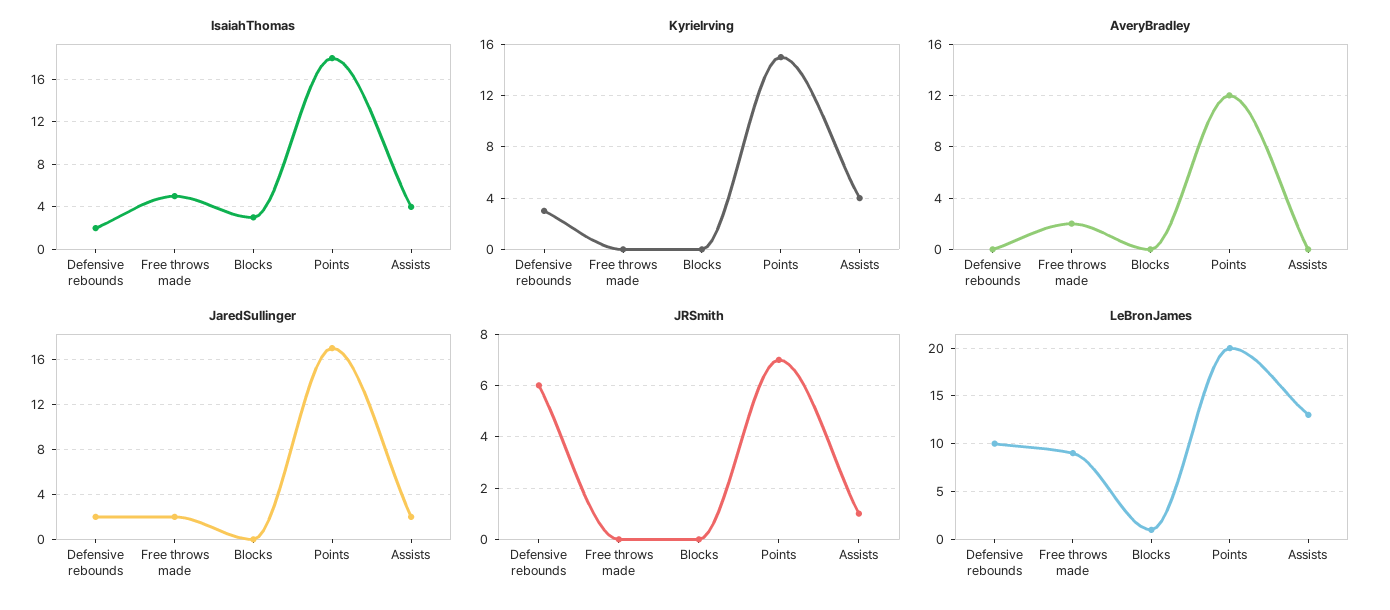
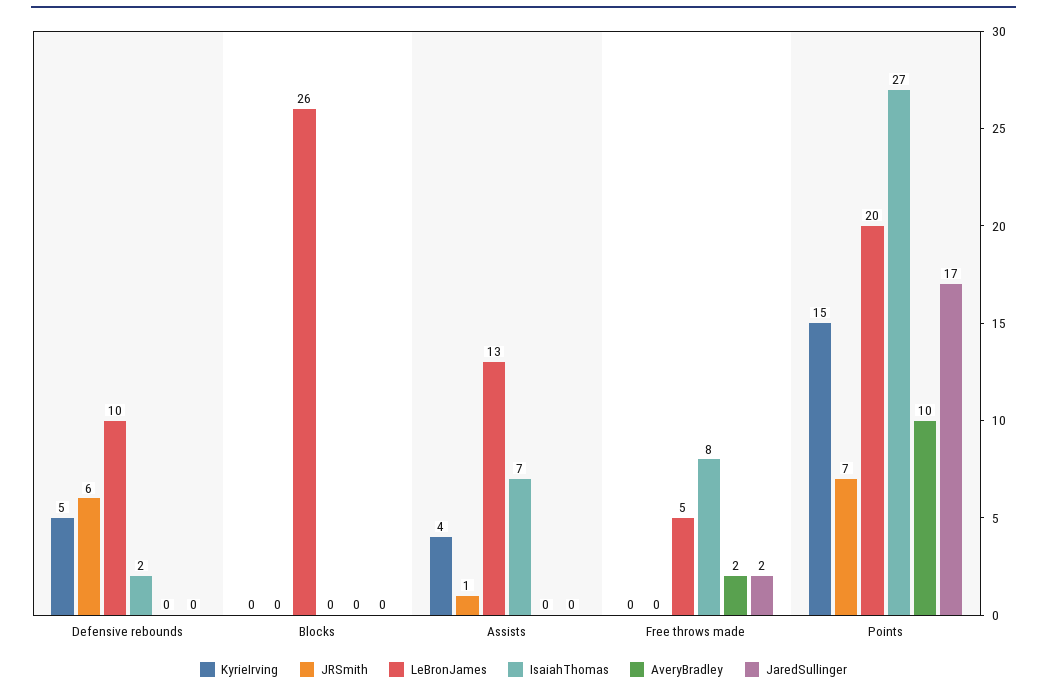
IsaiahThomas, Free throws made: 5 -> 8
IsaiahThomas, Blocks: 3 -> 0
IsaiahThomas, Points: 18 -> 27
IsaiahThomas, Assists: 4 -> 7
KyrieIrving, Defensive rebounds: 3 -> 5
AveryBradley, Points: 12 -> 10
JaredSullinger, Defensive rebounds: 2 -> 0
JaredSullinger, Assists: 2 -> 0
LeBronJames, Free throws made: 9 -> 5
LeBronJames, Blocks: 1 -> 26

